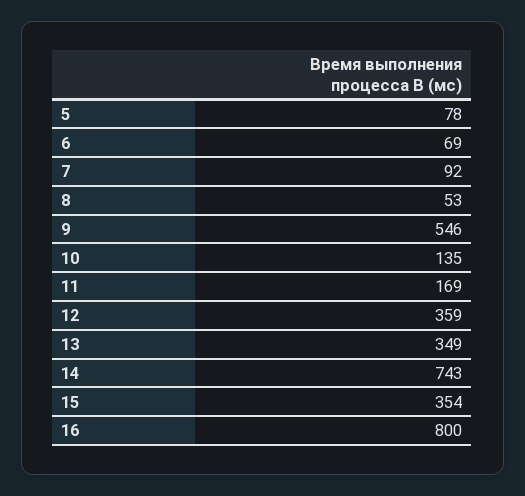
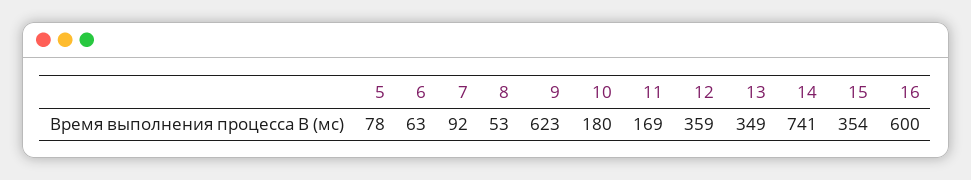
6: 69 -> 63
9: 546 -> 623
10: 135 -> 180
14: 743 -> 741
16: 800 -> 600

